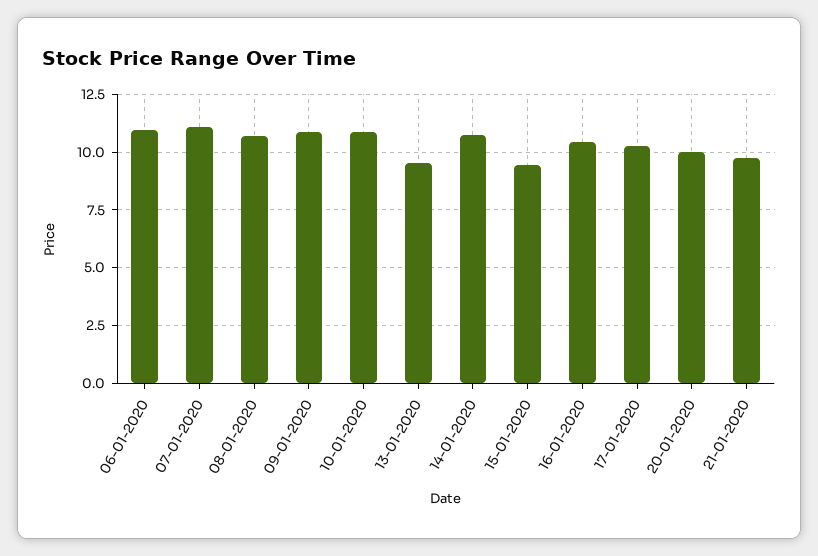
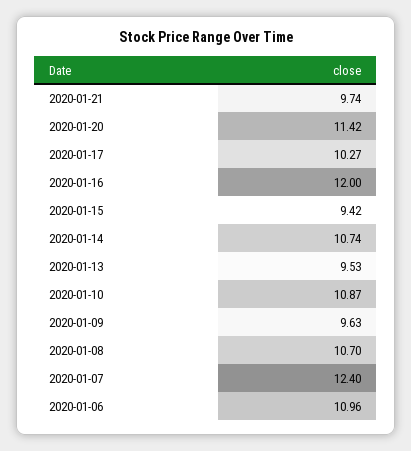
07-01-2020: 11 -> 12.4
09-01-2020: 11 -> 9.63
16-01-2020: 10.5 -> 12
20-01-2020: 10 -> 11.42

